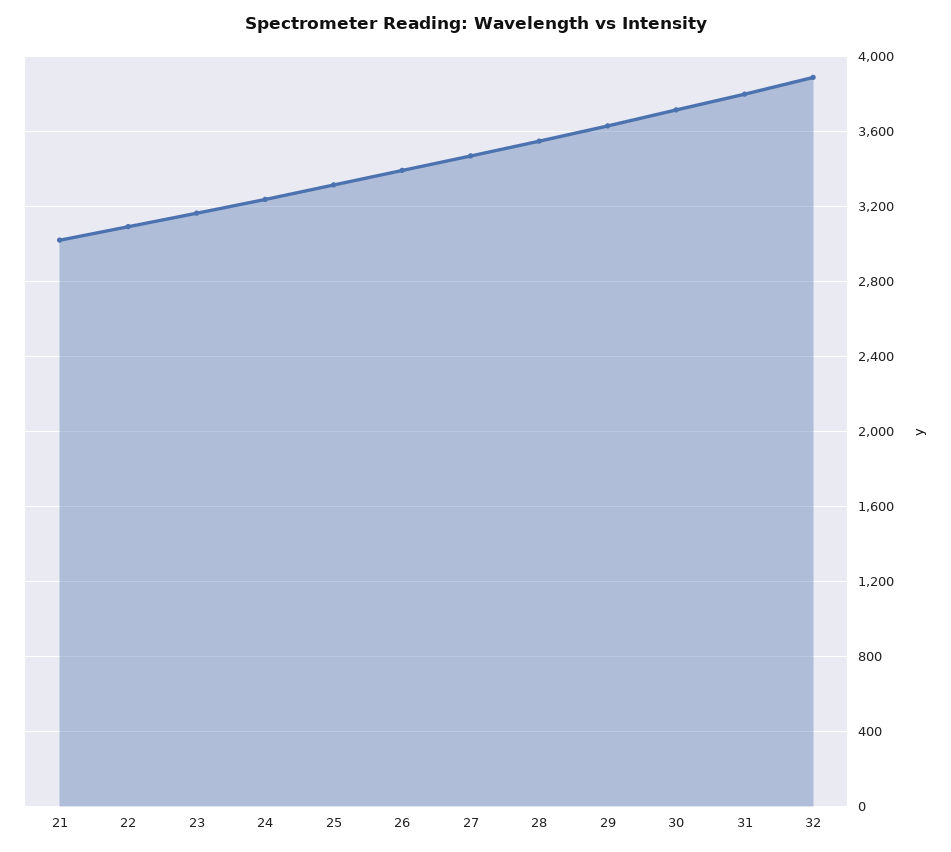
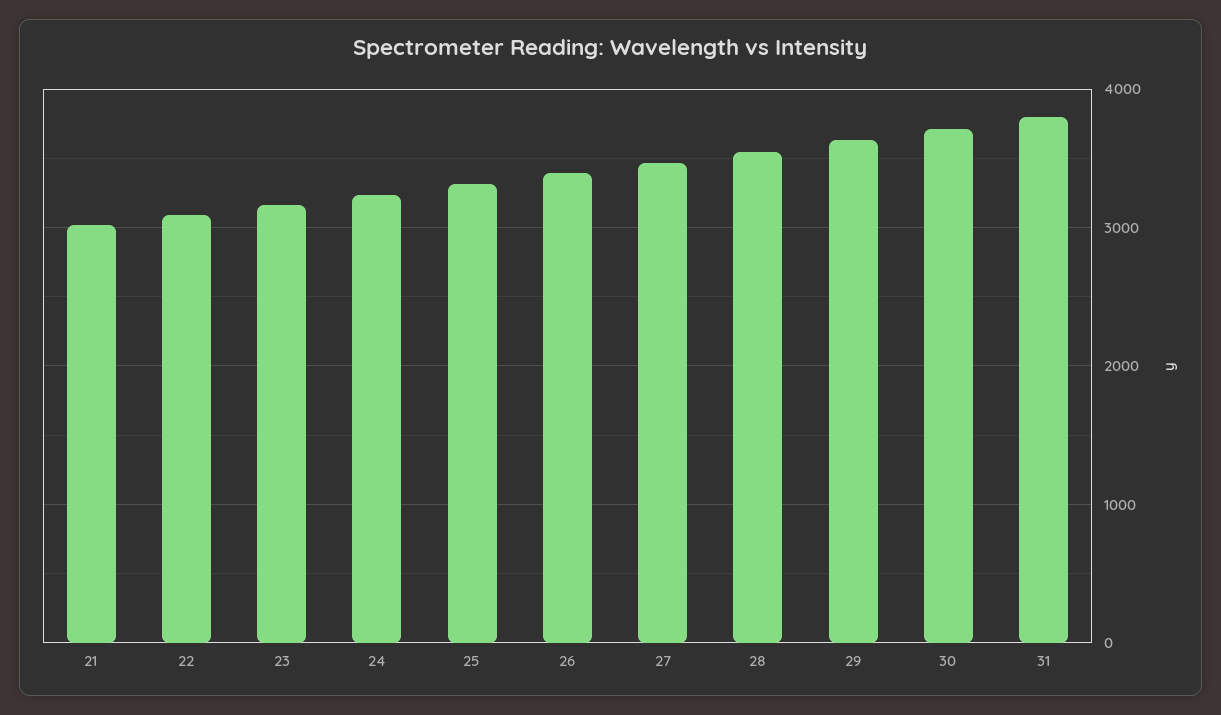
32: 3900 -> none

